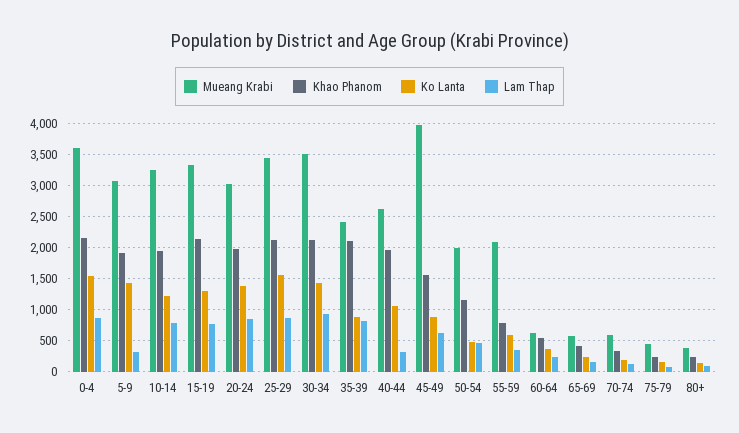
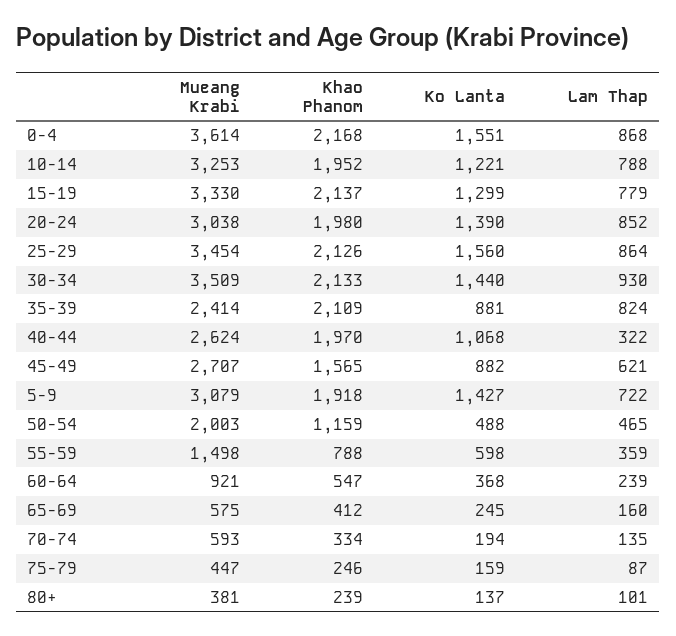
Lam Thap, 5-9: 300 -> 722
Mueang Krabi, 45-49: 4000 -> 2707
Mueang Krabi, 55-59: 2100 -> 1498
Mueang Krabi, 60-64: 600 -> 921

